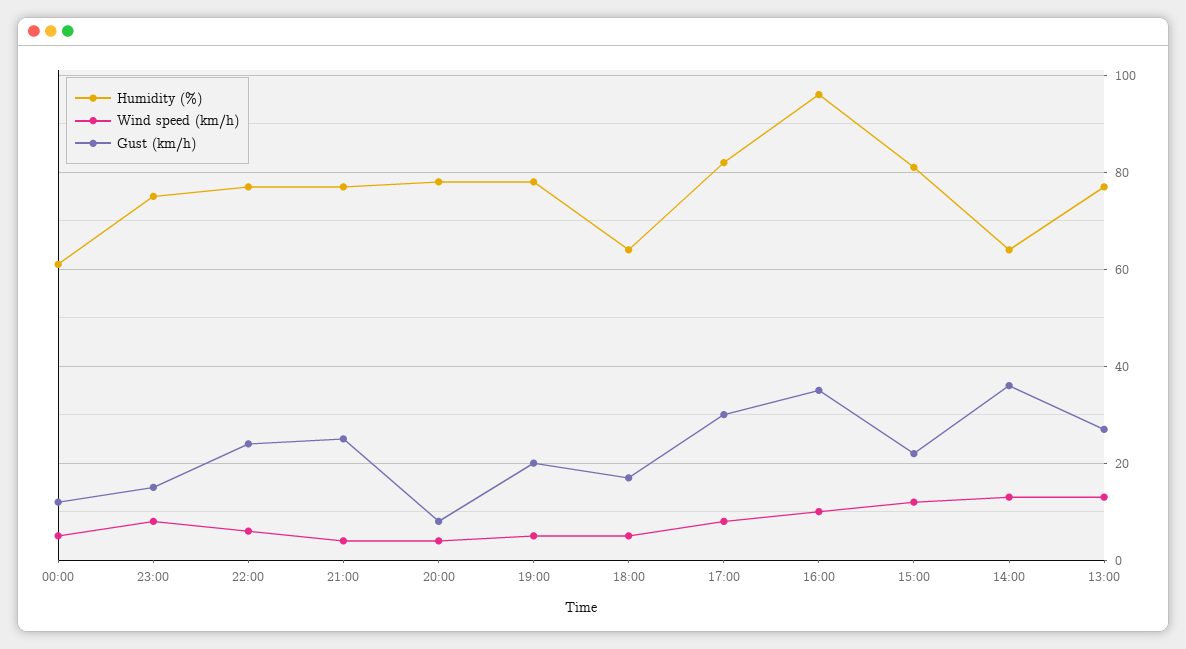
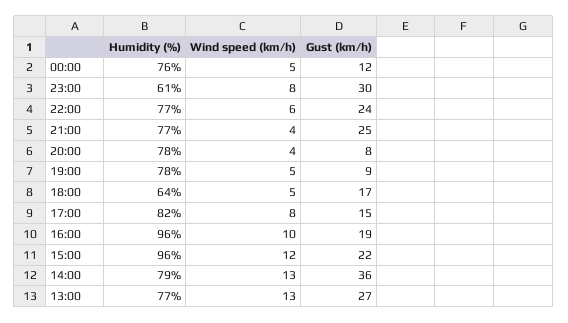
Humidity (%), 00:00: 60 -> 76
Humidity (%), 23:00: 75 -> 61
Gust (km/h), 23:00: 15 -> 30
Gust (km/h), 19:00: 20 -> 9
Gust (km/h), 17:00: 30 -> 15
Gust (km/h), 16:00: 35 -> 19
Humidity (%), 15:00: 80 -> 96
Humidity (%), 14:00: 65 -> 79

